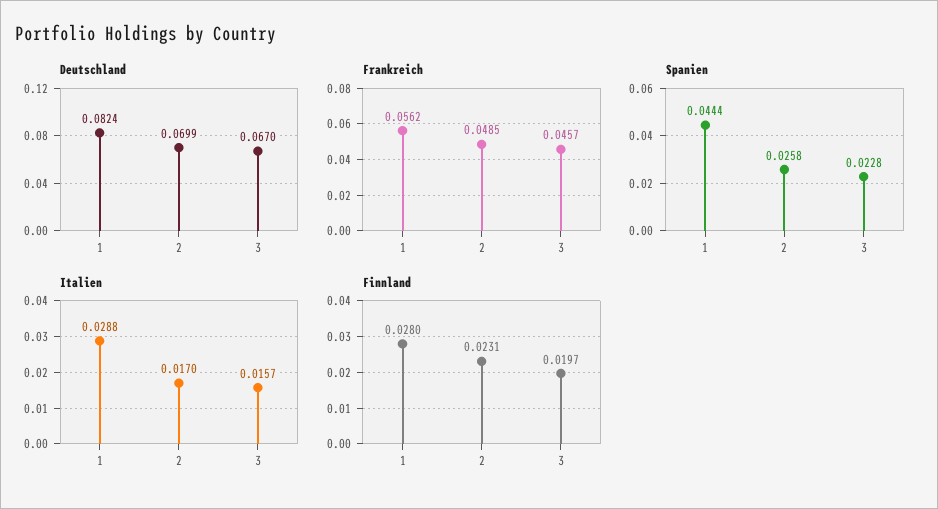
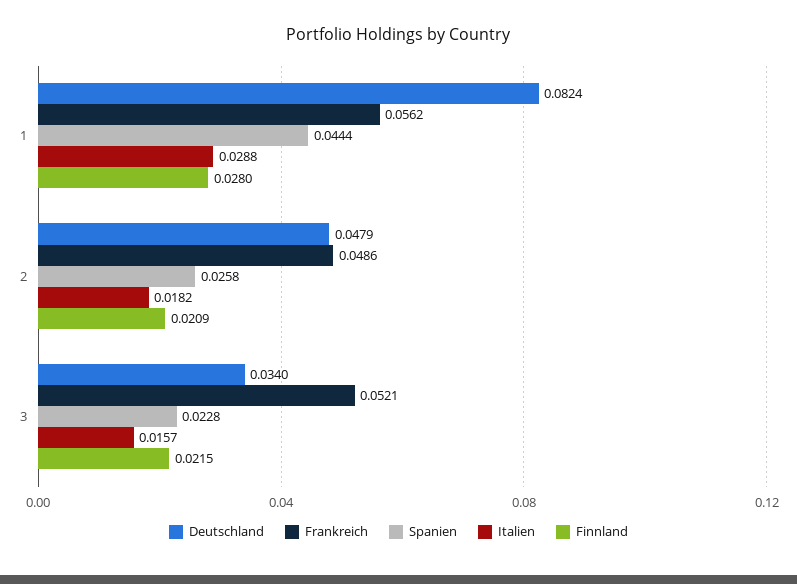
Deutschland, 2: 0.0699 -> 0.0479
Deutschland, 3: 0.067 -> 0.034
Frankreich, 2: 0.0485 -> 0.0486
Frankreich, 3: 0.0457 -> 0.0521
Italien, 2: 0.017 -> 0.0182
Finnland, 2: 0.0231 -> 0.0209
Finnland, 3: 0.0197 -> 0.0215

